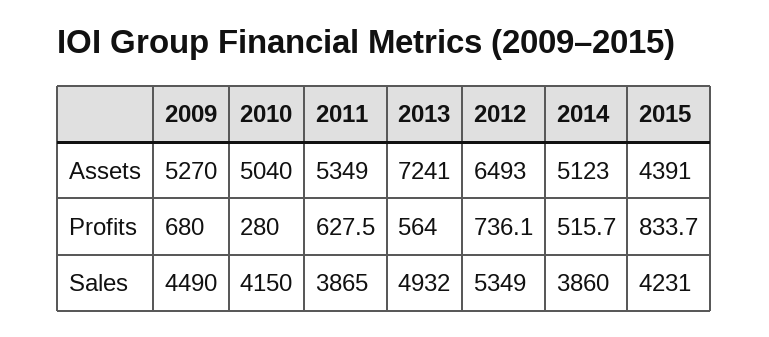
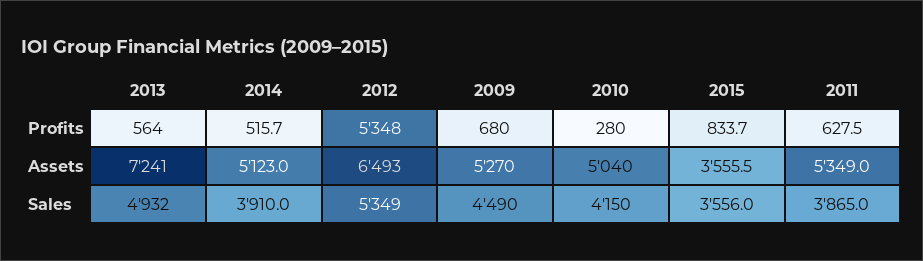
2015, Assets: 4391 -> 3555.5
2012, Profits: 736.1 -> 5348
2014, Sales: 3860 -> 3910
2015, Sales: 4231 -> 3556

